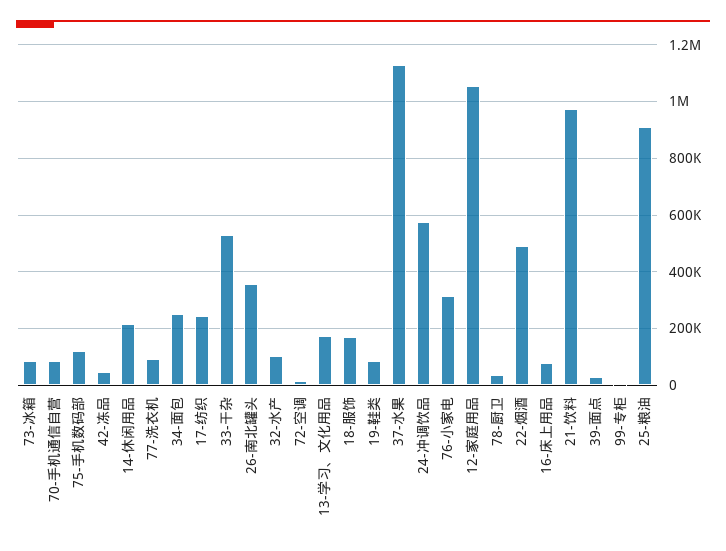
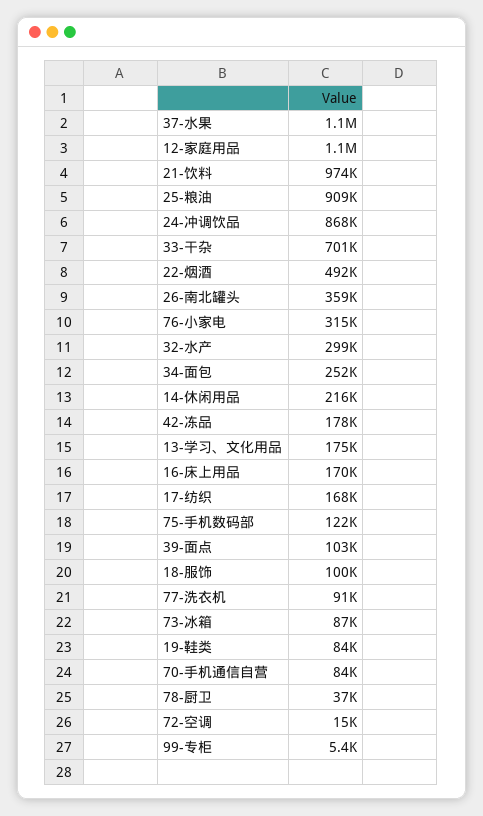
42-冻品: 50000 -> 178000
17-纺织: 250000 -> 168000
33-干杂: 525000 -> 701000
32-水产: 100000 -> 299000
18-服饰: 175000 -> 100000
24-冲调饮品: 575000 -> 868000
16-床上用品: 75000 -> 170000
39-面点: 25000 -> 103000

